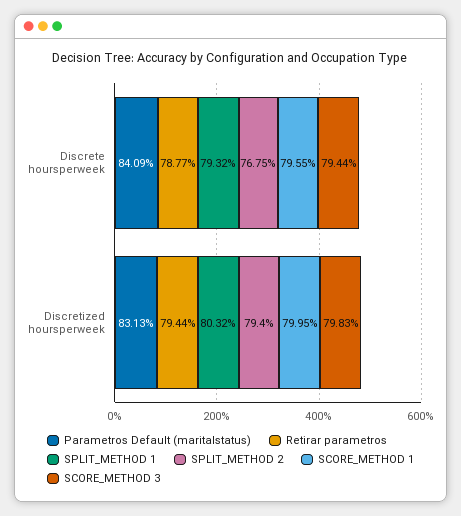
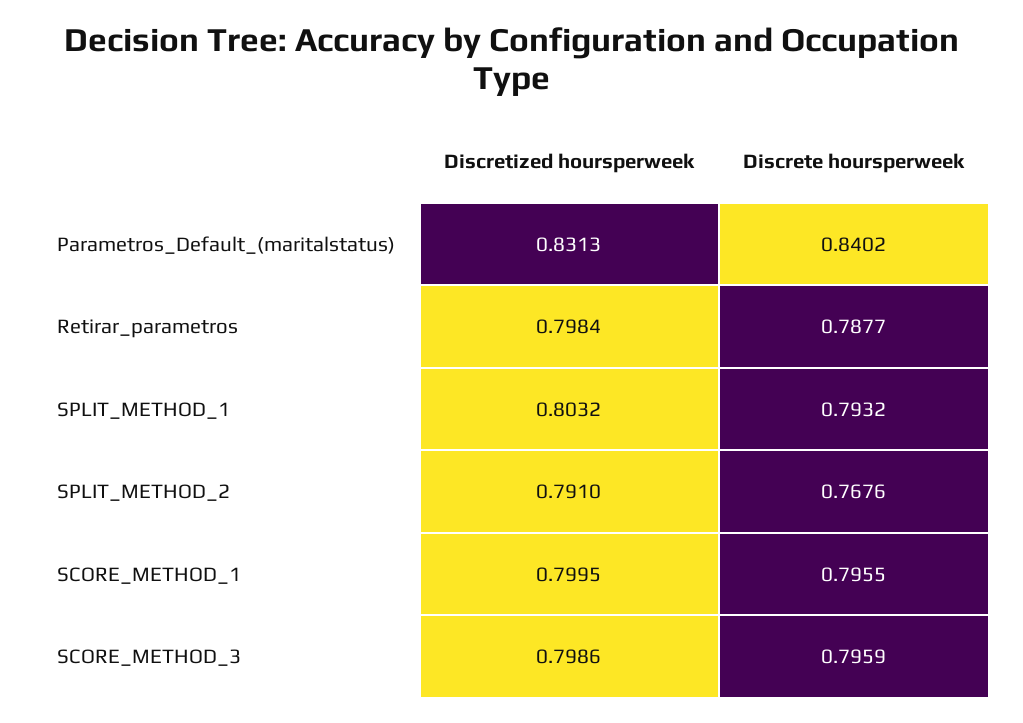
Parametros Default (maritalstatus), Discrete hoursperweek: 0.8409 -> 0.8402
SPLIT_METHOD 2, Discrete hoursperweek: 0.7675 -> 0.7676
SCORE_METHOD 3, Discrete hoursperweek: 0.7944 -> 0.7959
Retirar parametros, Discretized hoursperweek: 0.7944 -> 0.7984
SPLIT_METHOD 2, Discretized hoursperweek: 0.794 -> 0.791
SCORE_METHOD 3, Discretized hoursperweek: 0.7983 -> 0.7986

